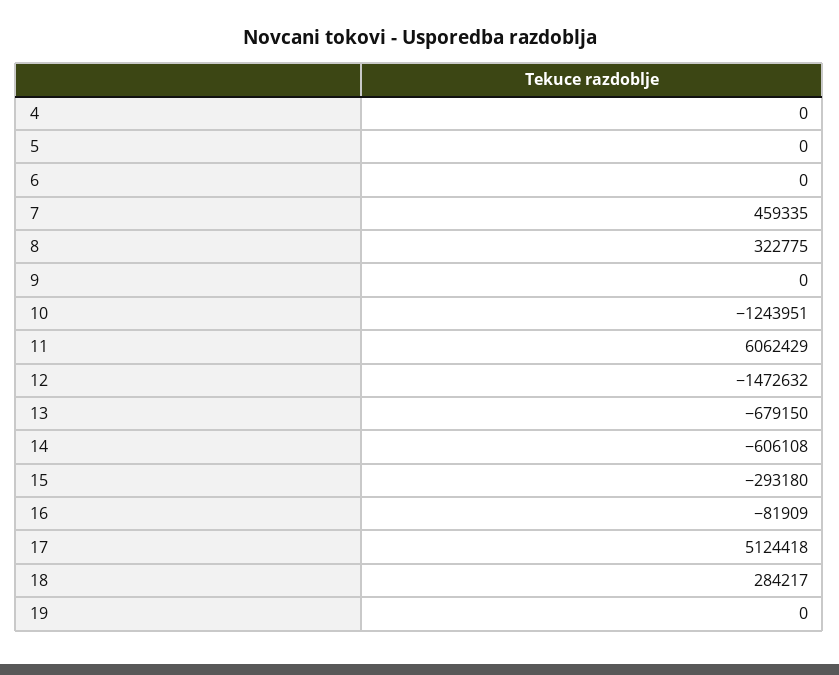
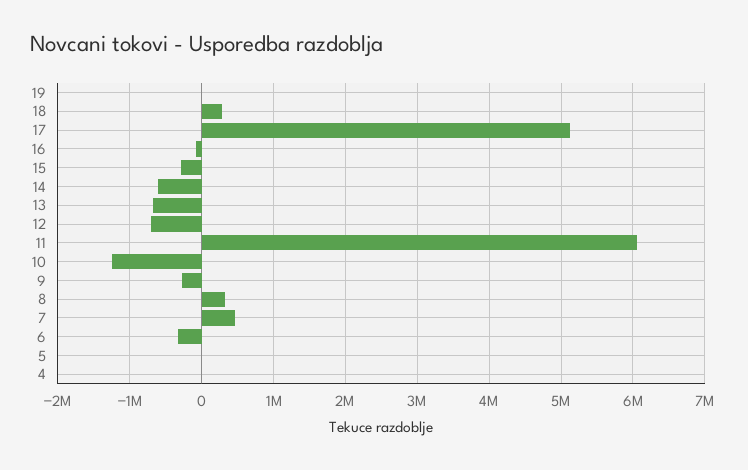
6: 0 -> -300000
9: 0 -> -300000
12: -1472632 -> -700000

